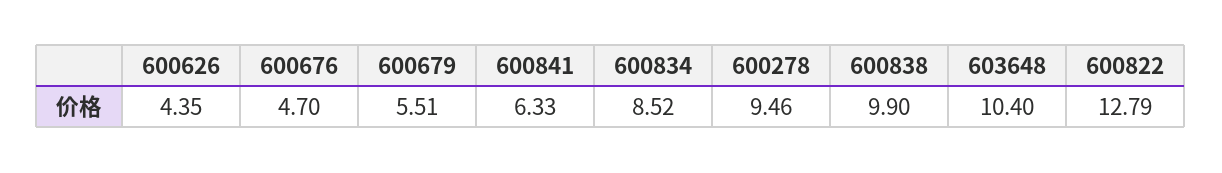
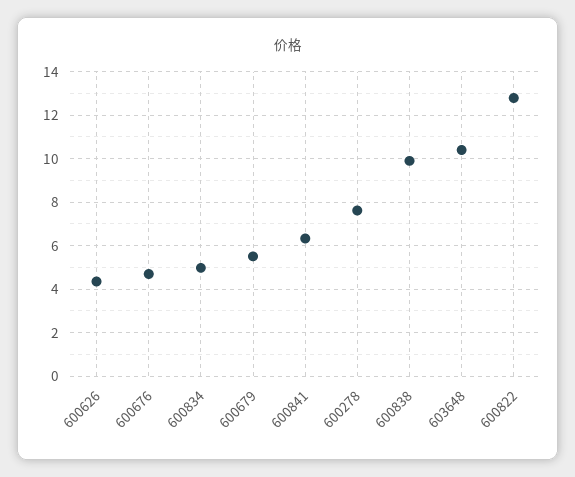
600834: 8.52 -> 5
600278: 9.46 -> 7.5

